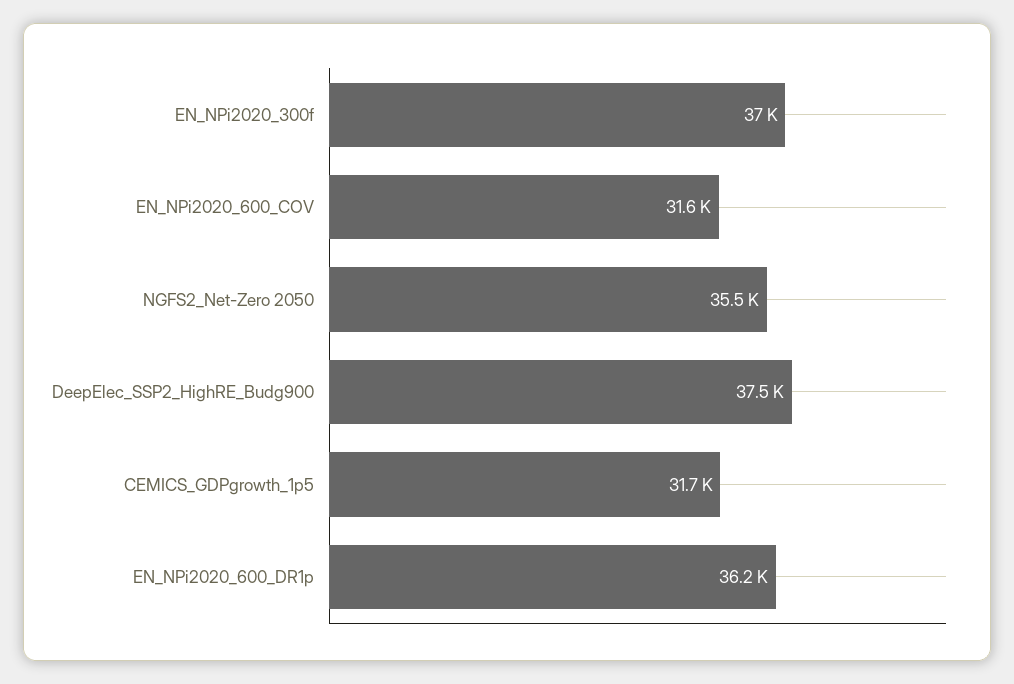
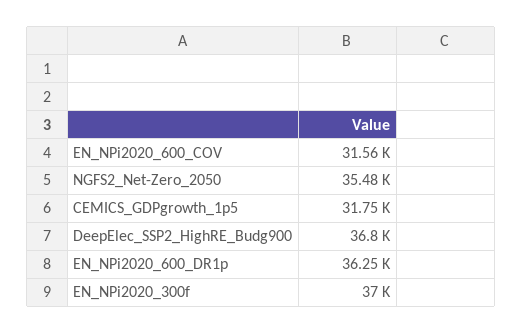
DeepElec_SSP2_HighRE_Budg900: 37500 -> 36800

